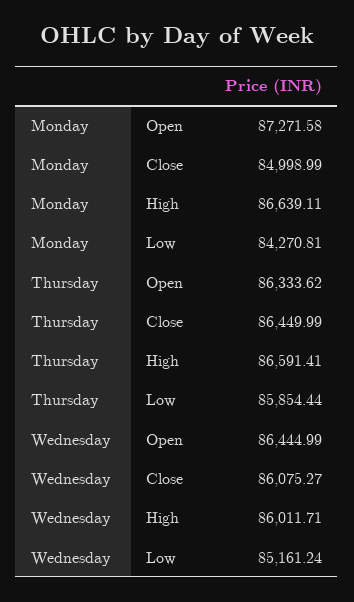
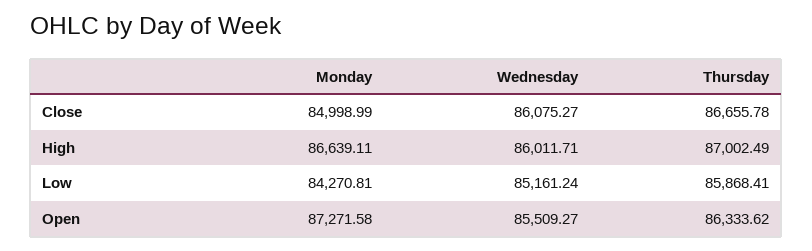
Thursday, Close: 86449.99 -> 86655.78
Thursday, High: 86591.41 -> 87002.49
Thursday, Low: 85854.44 -> 85868.41
Wednesday, Open: 86444.99 -> 85509.27

